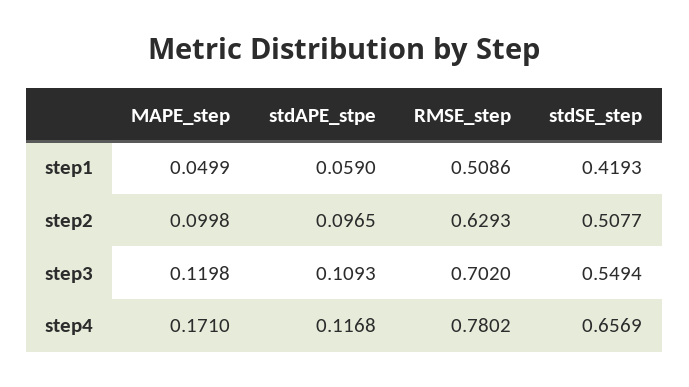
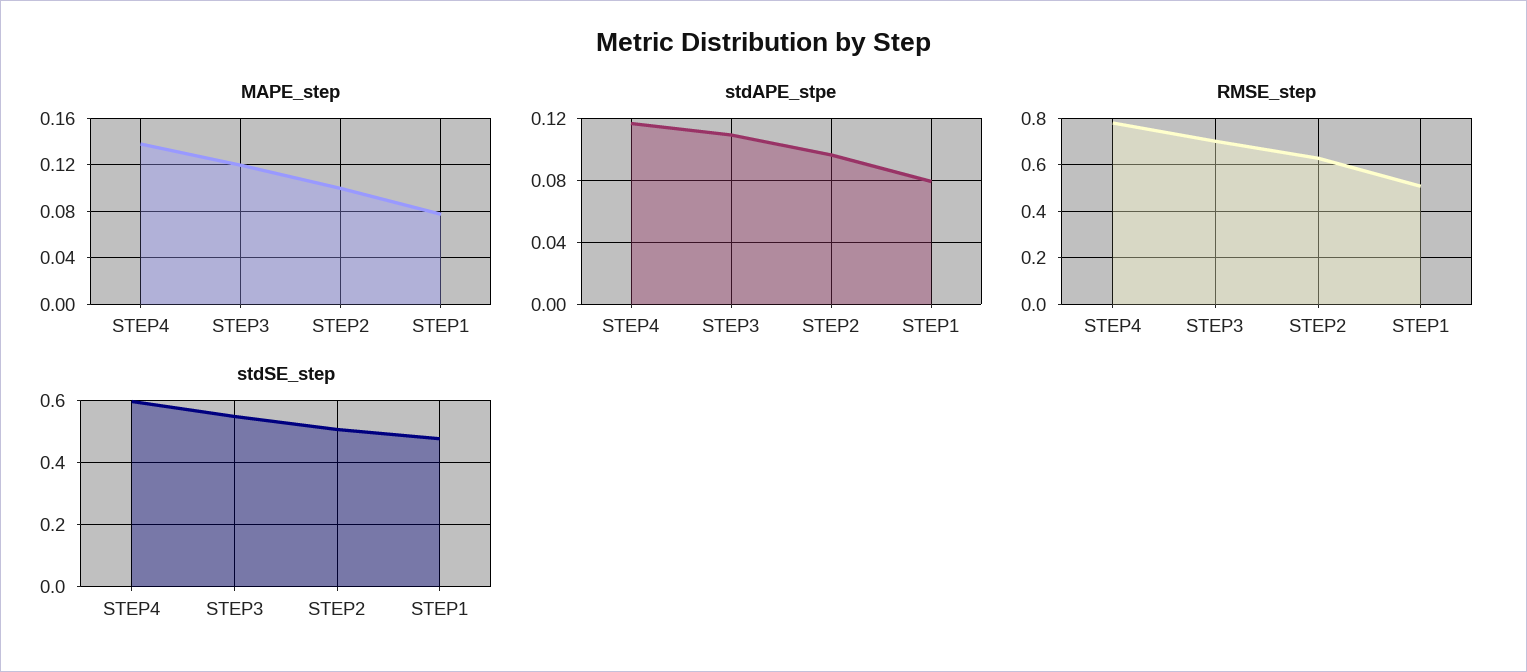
MAPE_step, step1: 0.0499 -> 0.08
stdAPE_stpe, step1: 0.059 -> 0.08
stdSE_step, step1: 0.4193 -> 0.48
MAPE_step, step4: 0.171 -> 0.14
stdSE_step, step4: 0.6569 -> 0.6

